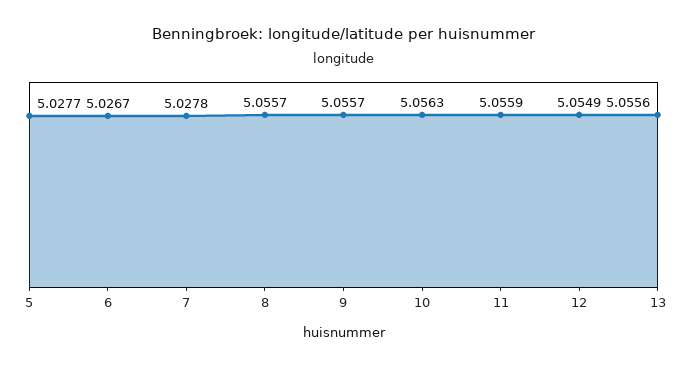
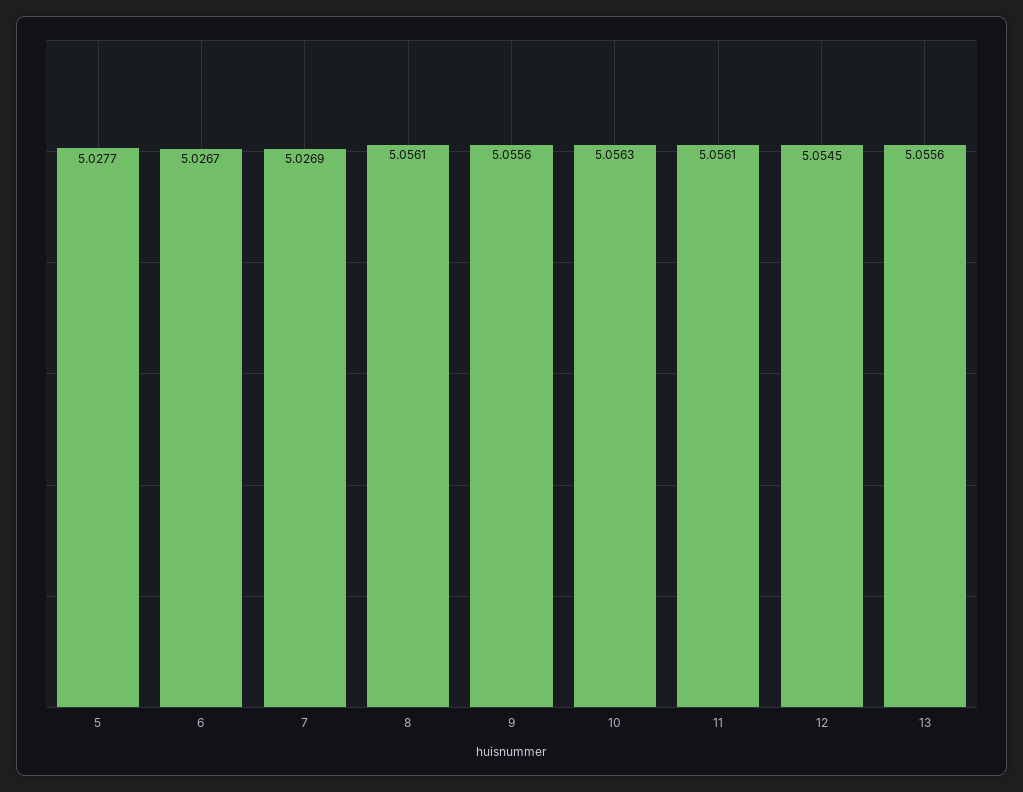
7: 5.0278 -> 5.0269
8: 5.0557 -> 5.0561
9: 5.0557 -> 5.0556
11: 5.0559 -> 5.0561
12: 5.0549 -> 5.0545

